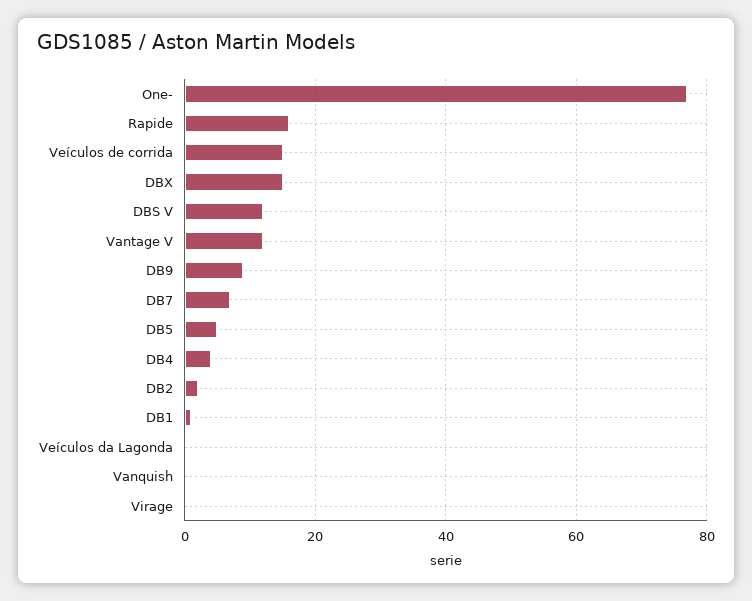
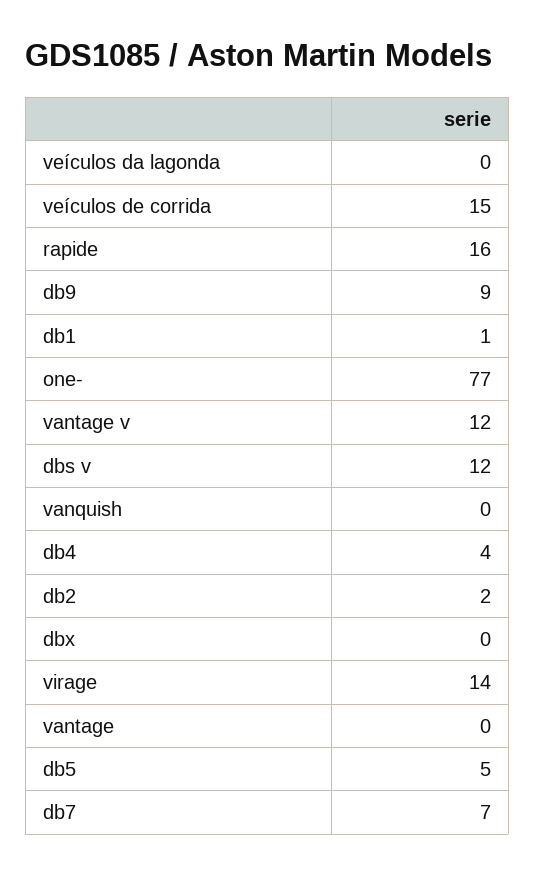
DBX: 15 -> 0
Virage: 0 -> 14
vantage: none -> 0

